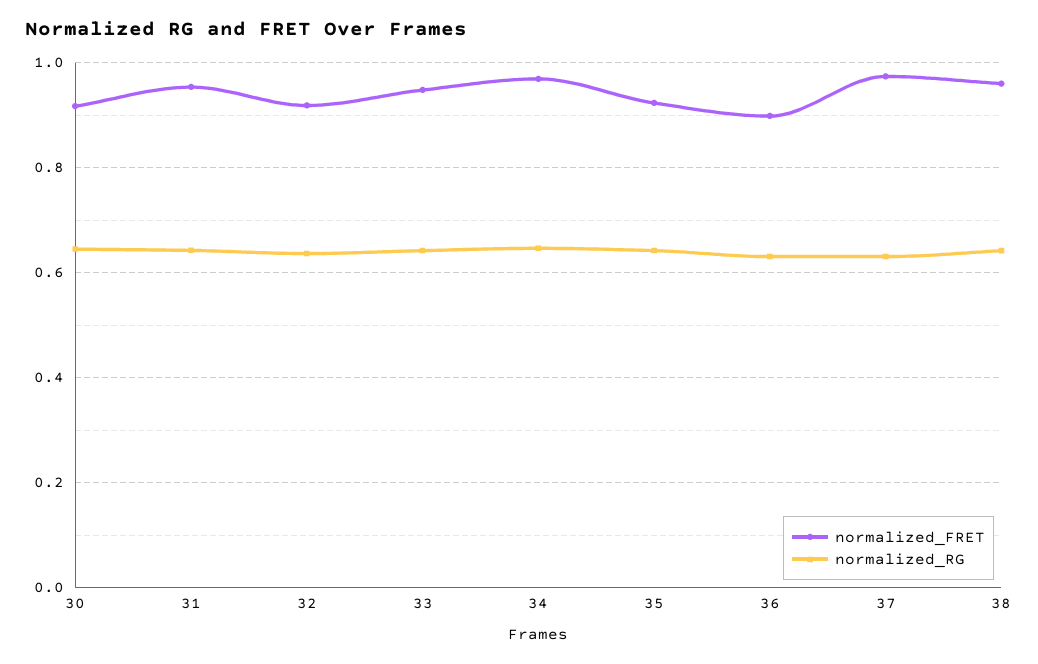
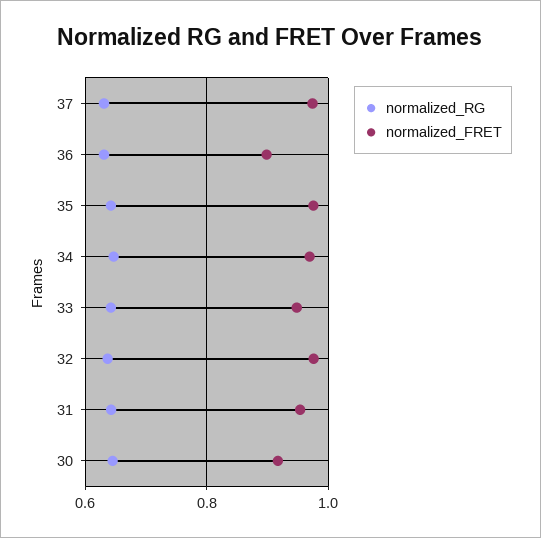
normalized_FRET, 32: 0.92 -> 0.98
normalized_FRET, 35: 0.92 -> 0.98
normalized_FRET, 38: 0.96 -> none
normalized_RG, 38: 0.64 -> none

